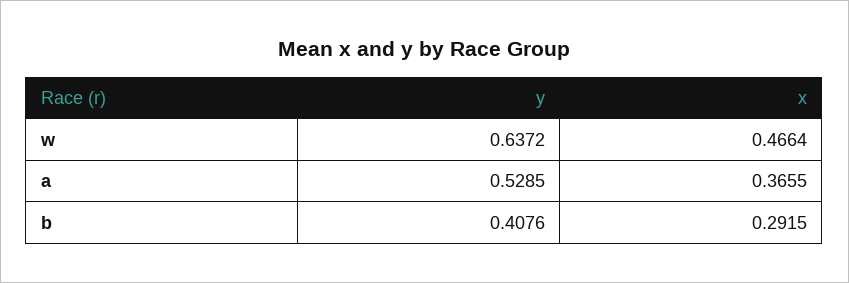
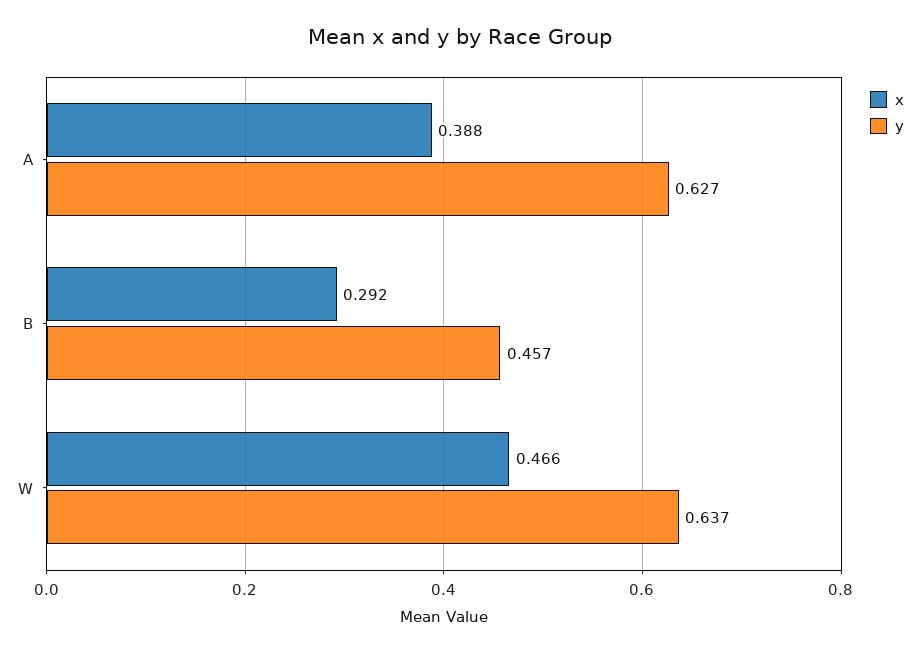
y, a: 0.5285 -> 0.627
x, a: 0.3655 -> 0.388
y, b: 0.4076 -> 0.457

